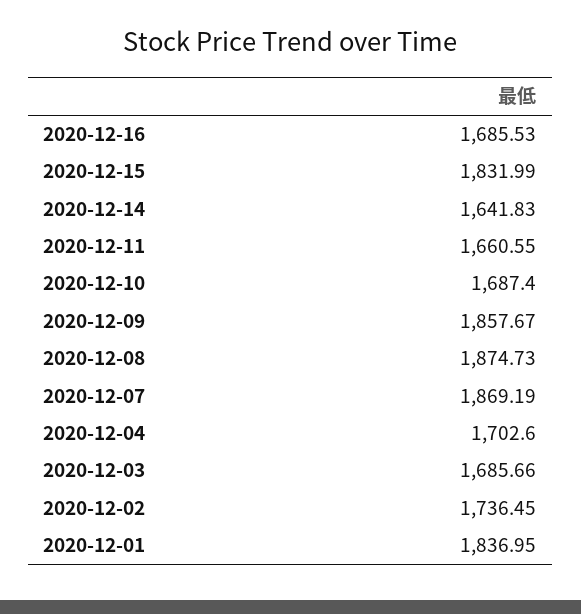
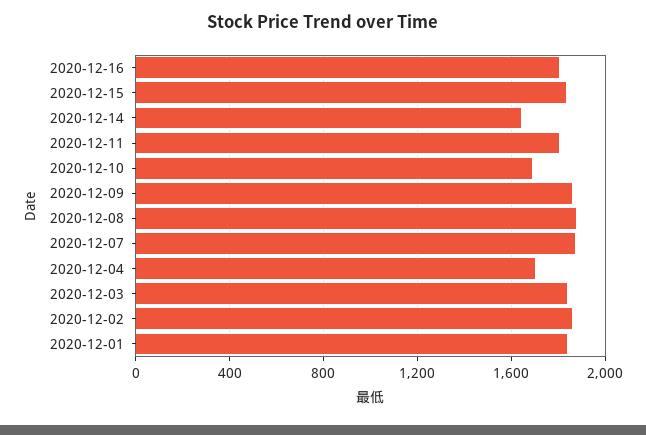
2020-12-16: 1685.53 -> 1800
2020-12-11: 1660.55 -> 1800
2020-12-03: 1685.66 -> 1850
2020-12-02: 1736.45 -> 1850

